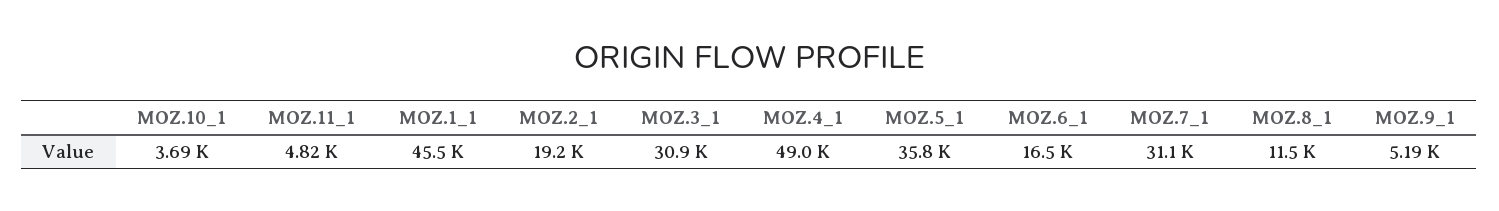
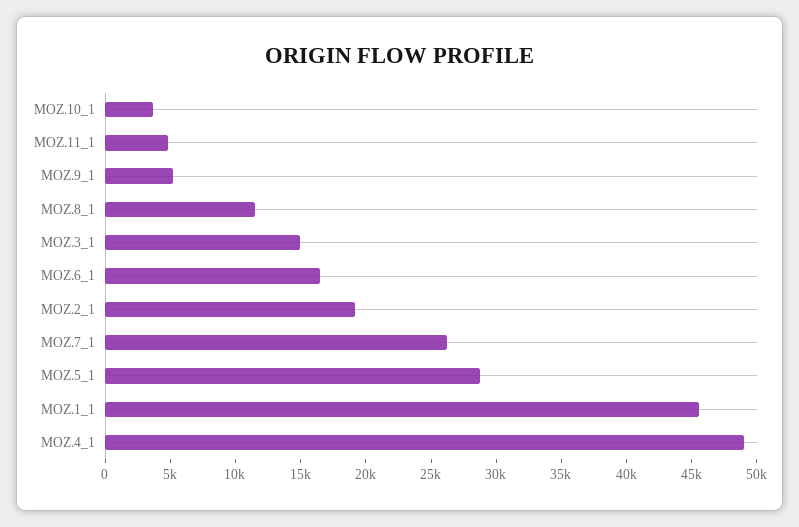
MOZ.3_1: 30900 -> 15000
MOZ.5_1: 35800 -> 29000
MOZ.7_1: 31100 -> 26000

